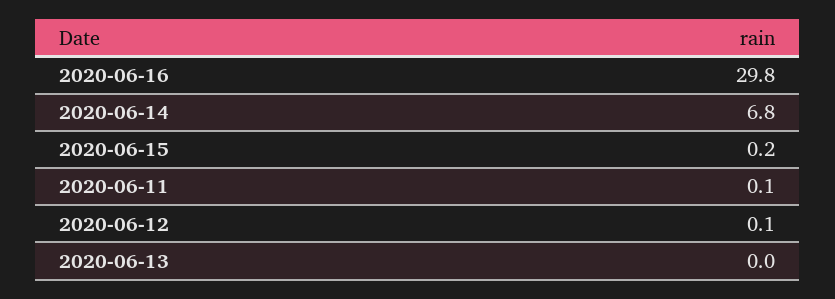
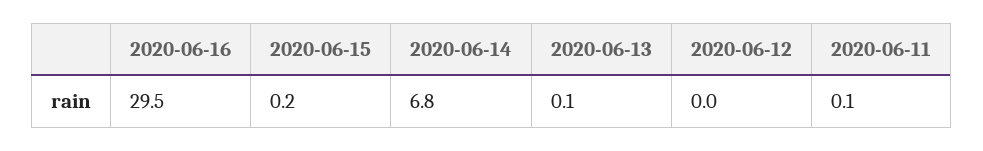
2020-06-16: 29.8 -> 29.5
2020-06-12: 0.1 -> 0
2020-06-13: 0 -> 0.1

